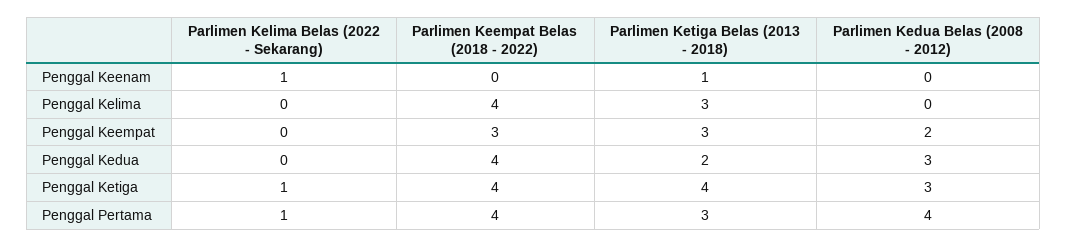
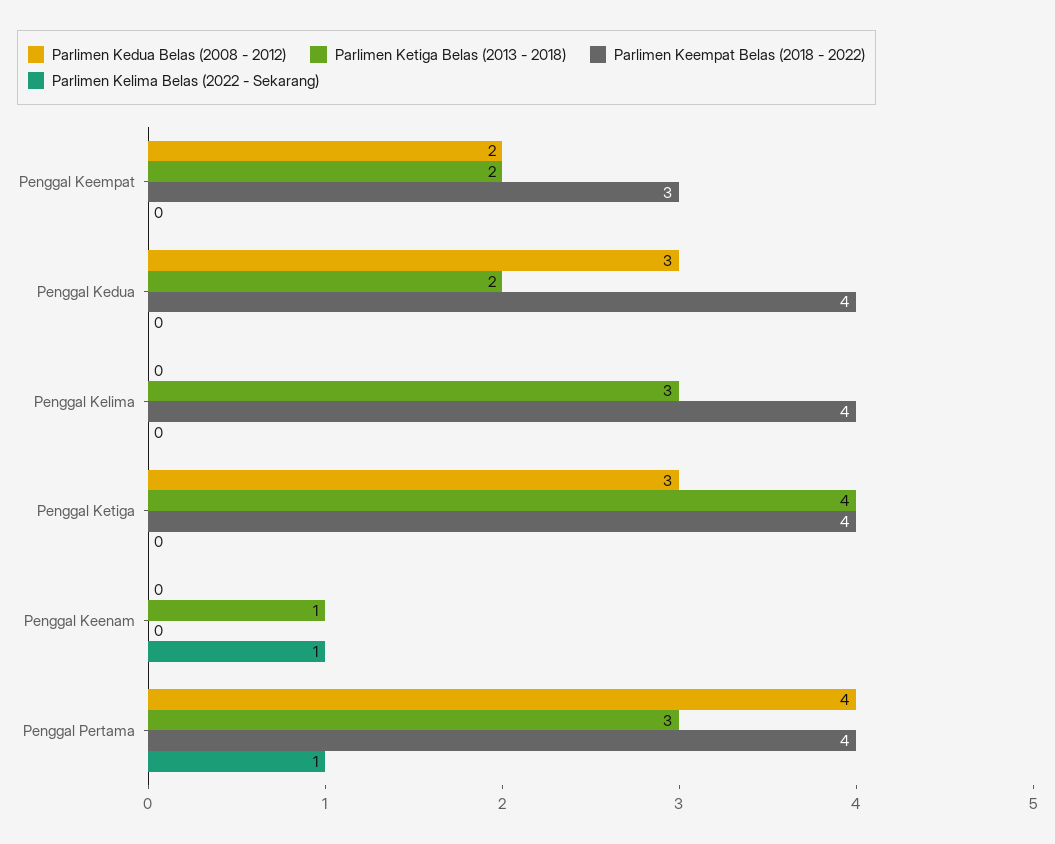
Parlimen Ketiga Belas (2013 - 2018), Penggal Keempat: 3 -> 2
Parlimen Kelima Belas (2022 - Sekarang), Penggal Ketiga: 1 -> 0

